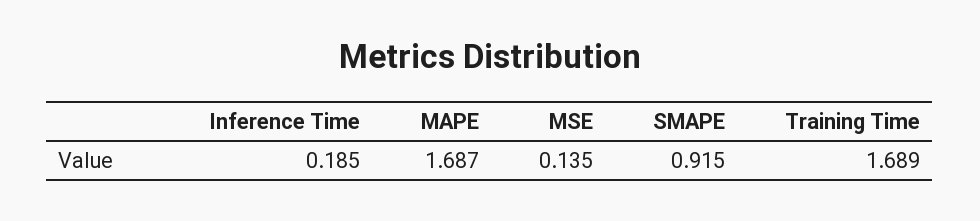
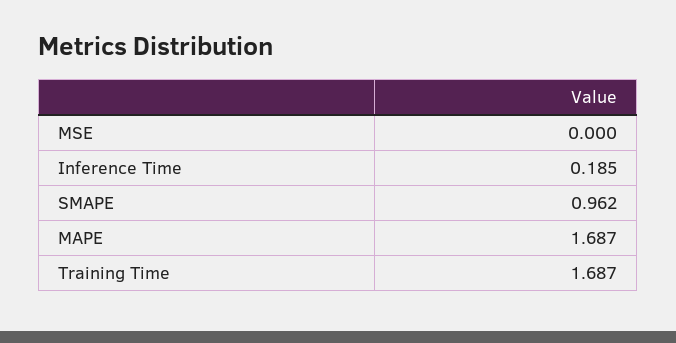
MSE: 0.135 -> 0
SMAPE: 0.915 -> 0.962
Training Time: 1.689 -> 1.687

